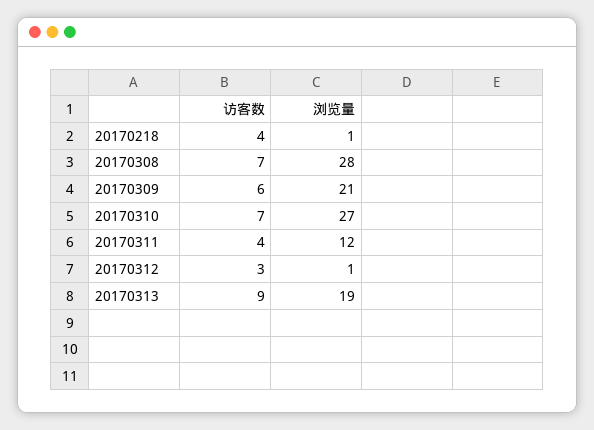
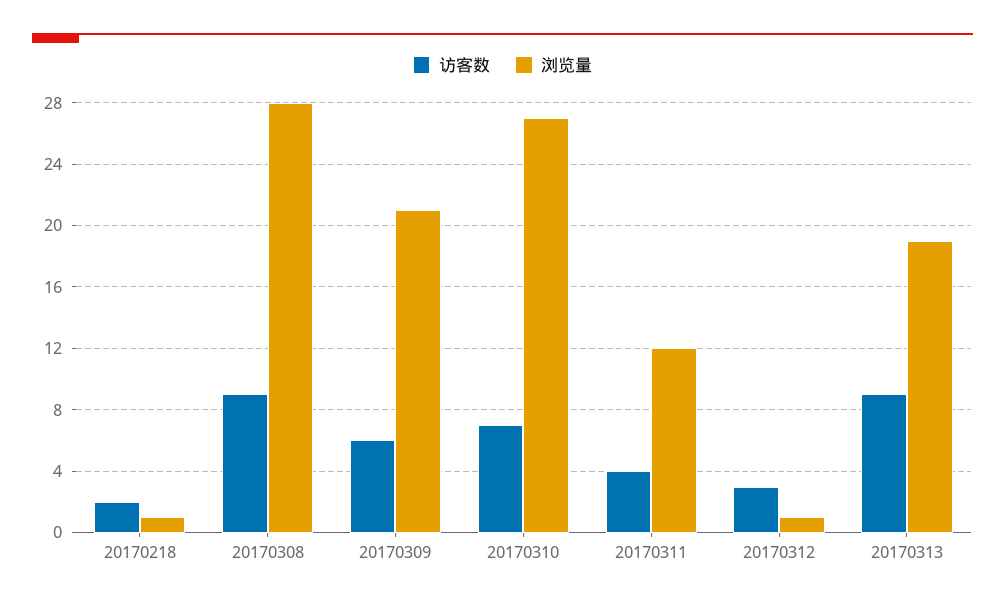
访客数, 20170218: 4 -> 2
访客数, 20170308: 7 -> 9

